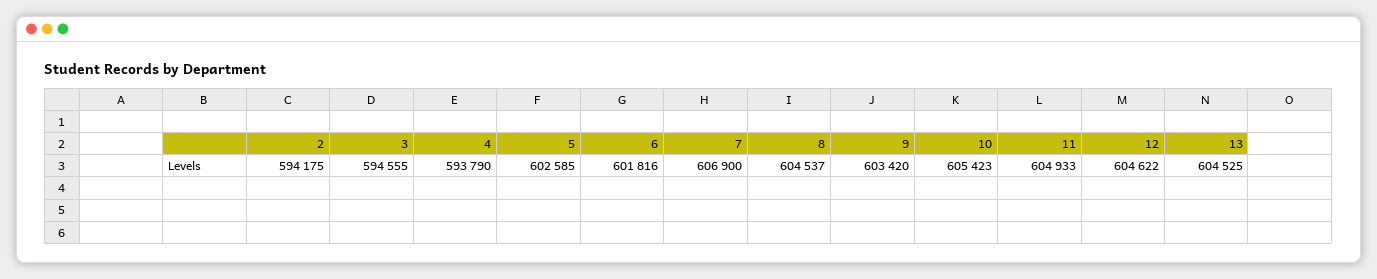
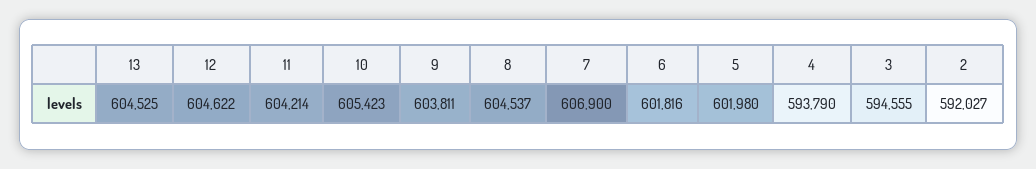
2: 594175 -> 592027
5: 602585 -> 601980
9: 603420 -> 603811
11: 604933 -> 604214

